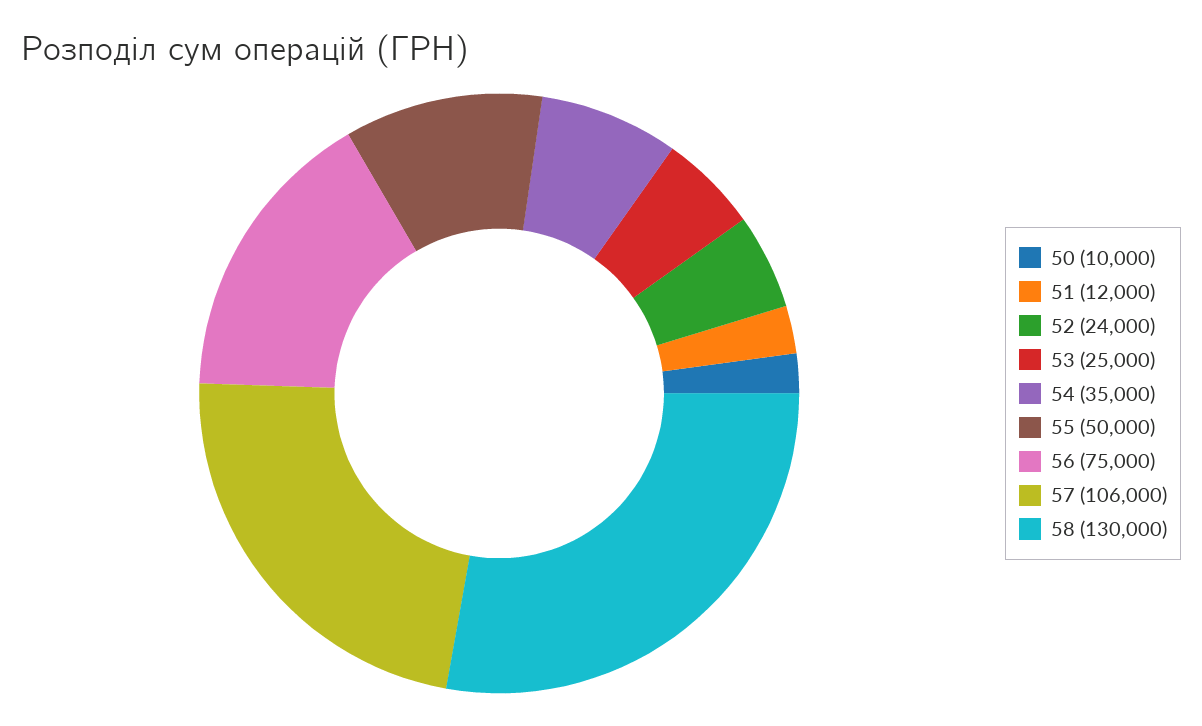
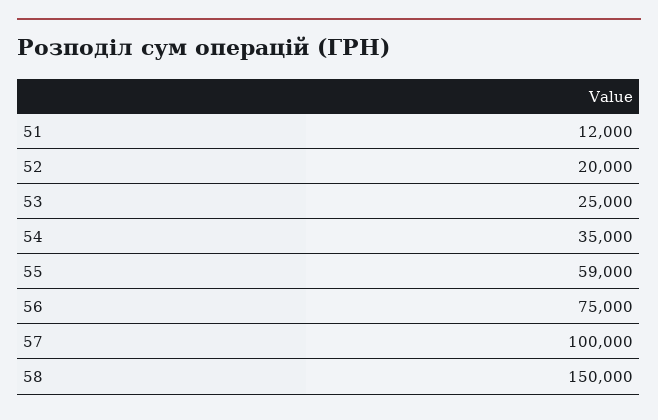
50: 10000 -> none
52: 24000 -> 20000
55: 50000 -> 59000
57: 106000 -> 100000
58: 130000 -> 150000

